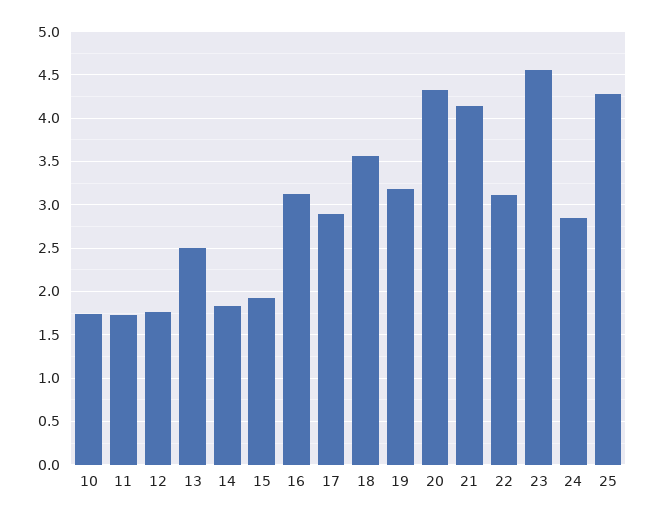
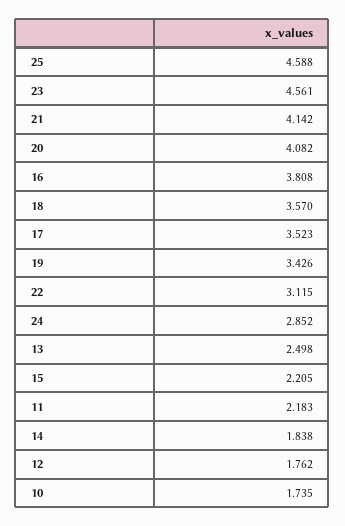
11: 1.7 -> 2.183
15: 1.9 -> 2.205
16: 3.1 -> 3.808
17: 2.9 -> 3.523
19: 3.2 -> 3.426
20: 4.3 -> 4.082
25: 4.3 -> 4.588

